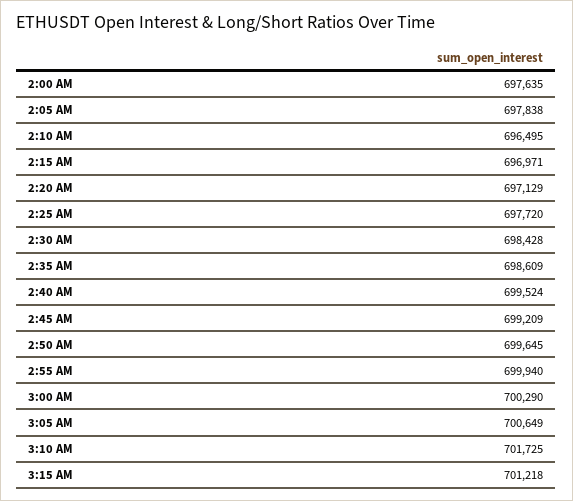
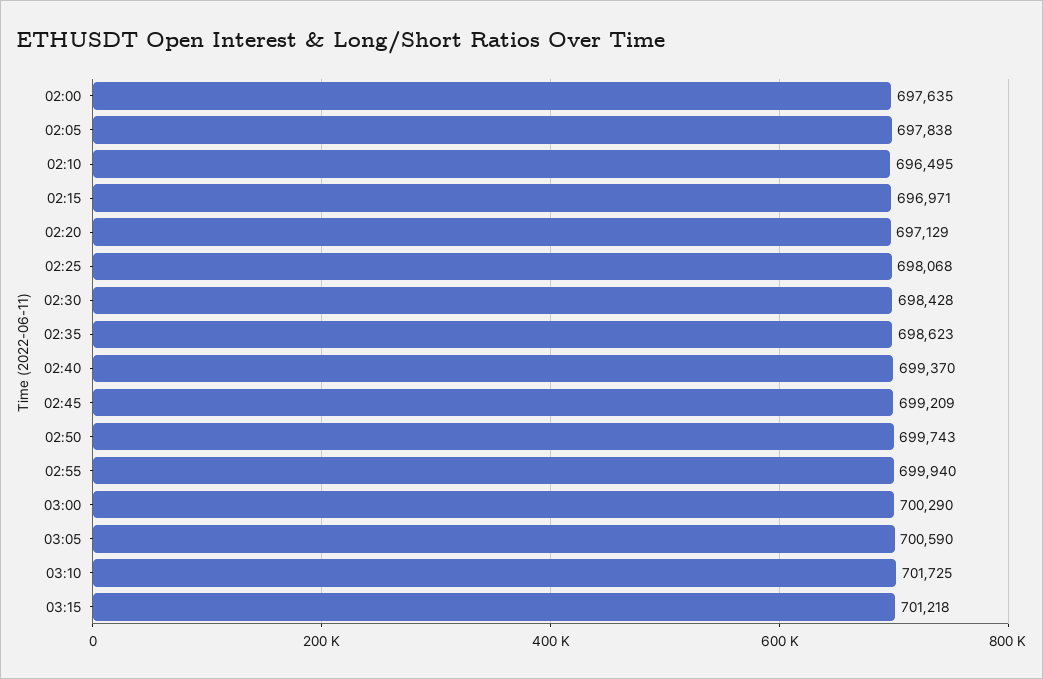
2:25 AM: 697720 -> 698068
2:35 AM: 698609 -> 698623
2:40 AM: 699524 -> 699370
2:50 AM: 699645 -> 699743
3:05 AM: 700649 -> 700590

